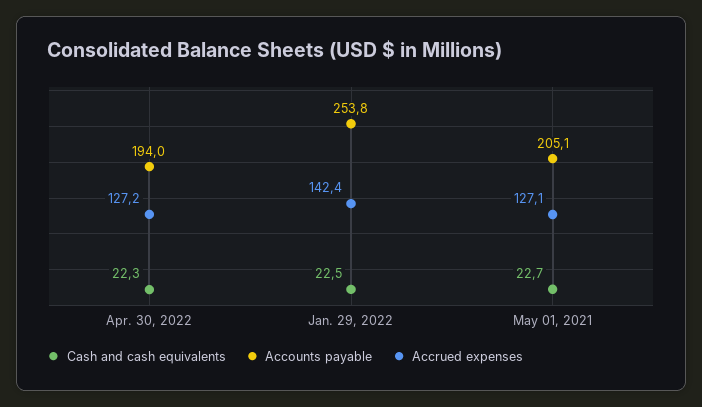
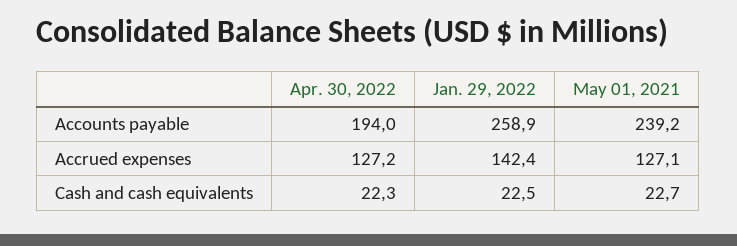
Accounts payable, Jan. 29, 2022: 253.8 -> 258.9
Accounts payable, May 01, 2021: 205.1 -> 239.2

